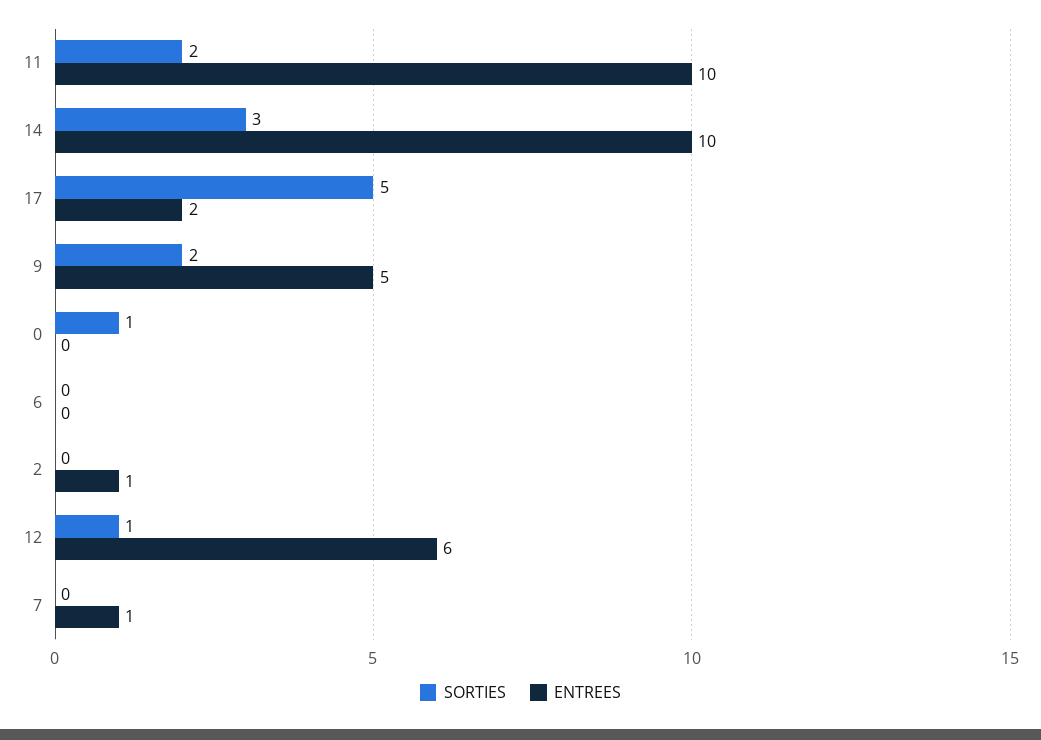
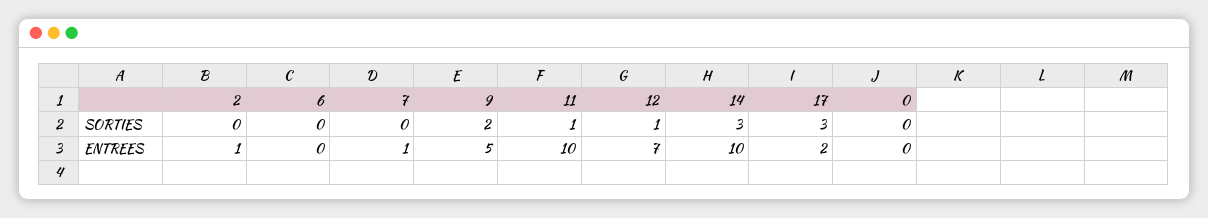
SORTIES, 11: 2 -> 1
SORTIES, 17: 5 -> 3
SORTIES, 0: 1 -> 0
ENTREES, 12: 6 -> 7

